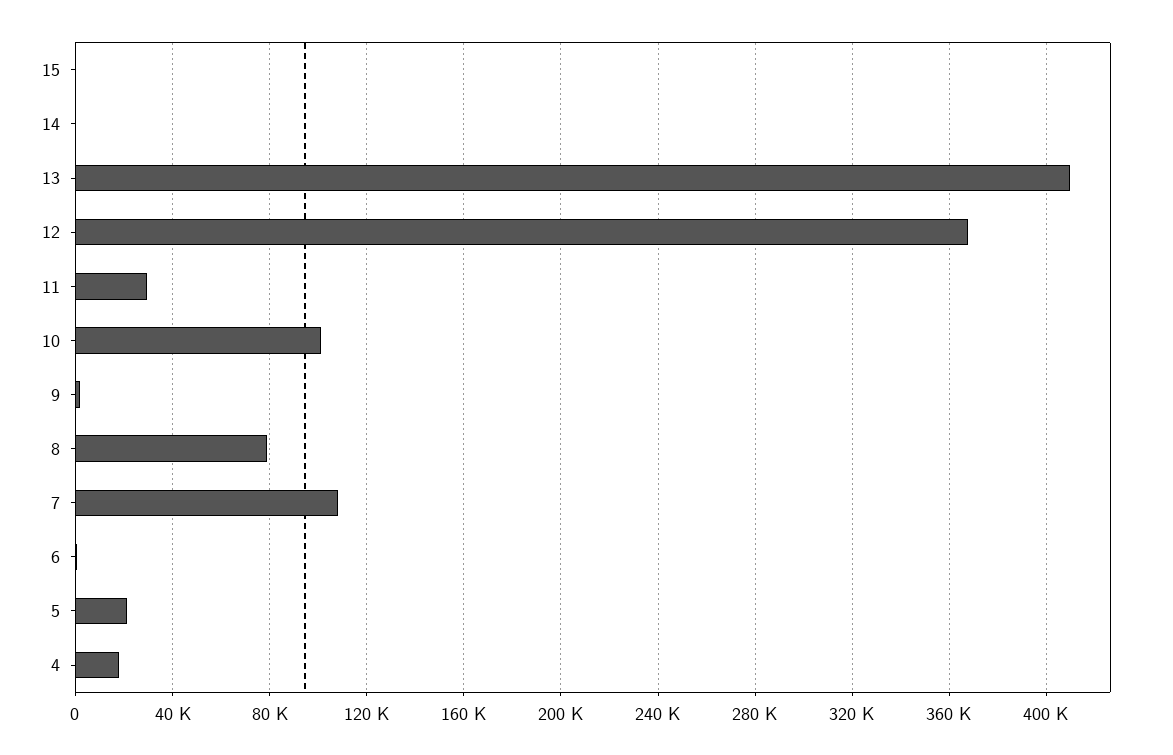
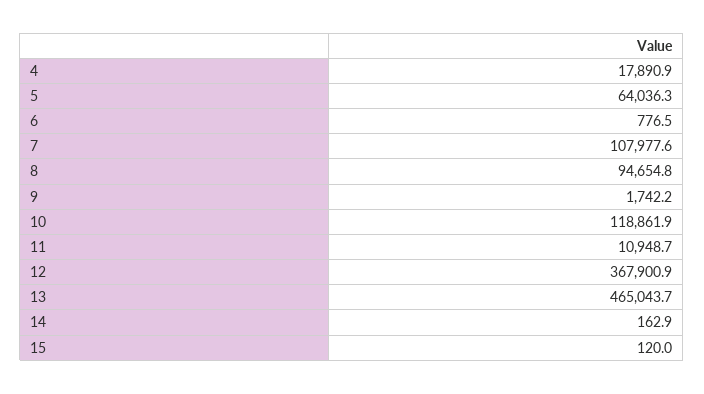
13: 410000 -> 465043.7
11: 30000 -> 10948.7
10: 100000 -> 118861.9
8: 80000 -> 94654.8
5: 20000 -> 64036.3

